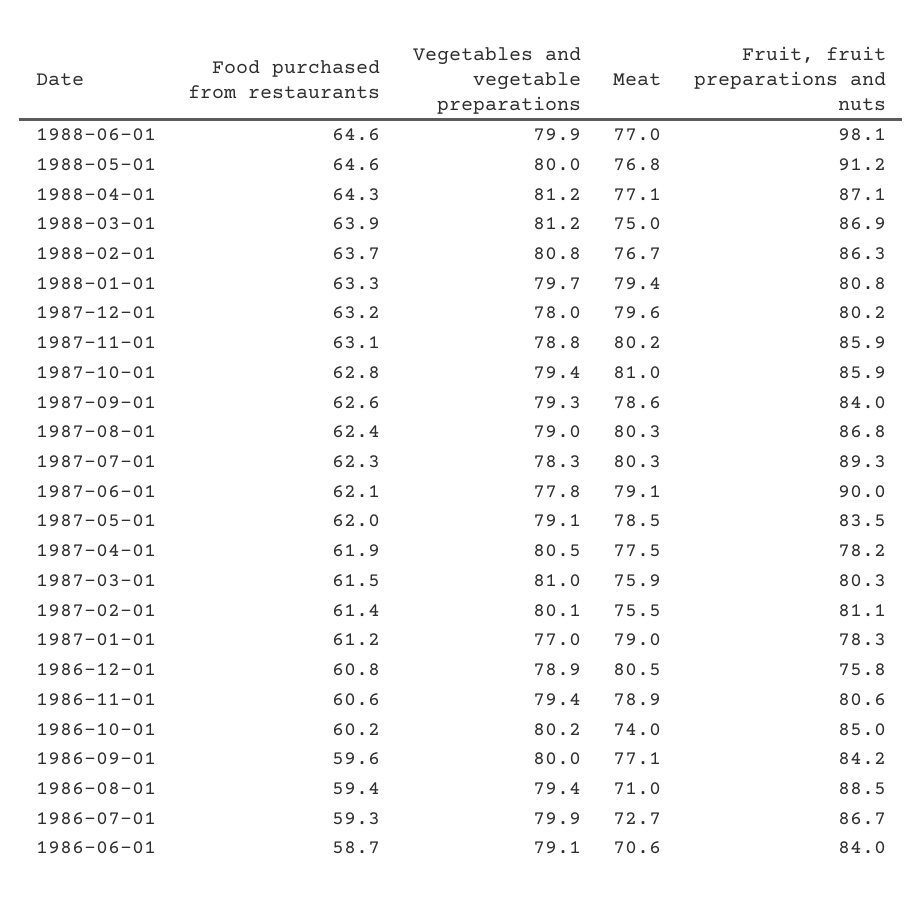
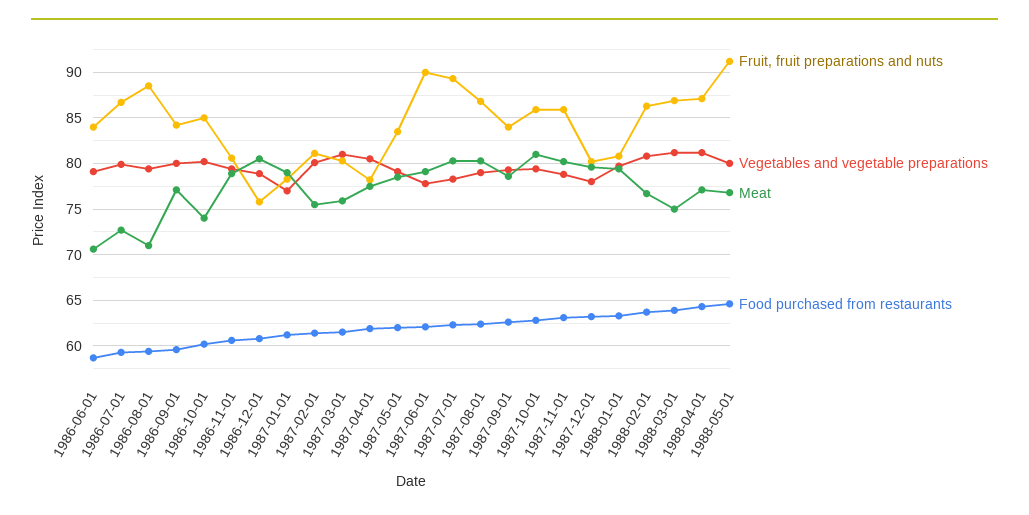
Food purchased from restaurants, 1988-06-01: 64.6 -> none
Vegetables and vegetable preparations, 1988-06-01: 79.9 -> none
Meat, 1988-06-01: 77 -> none
Fruit, fruit preparations and nuts, 1988-06-01: 98.1 -> none

